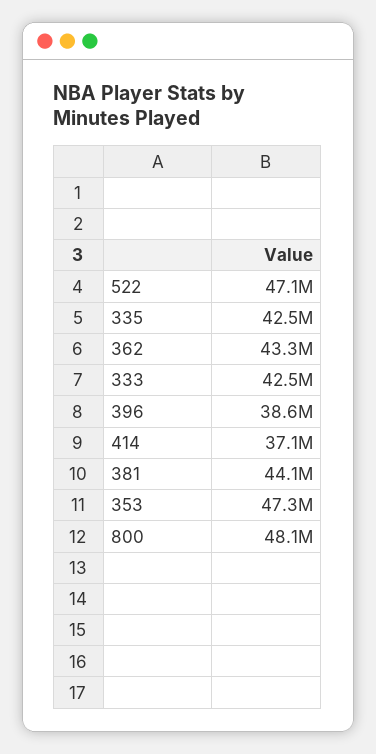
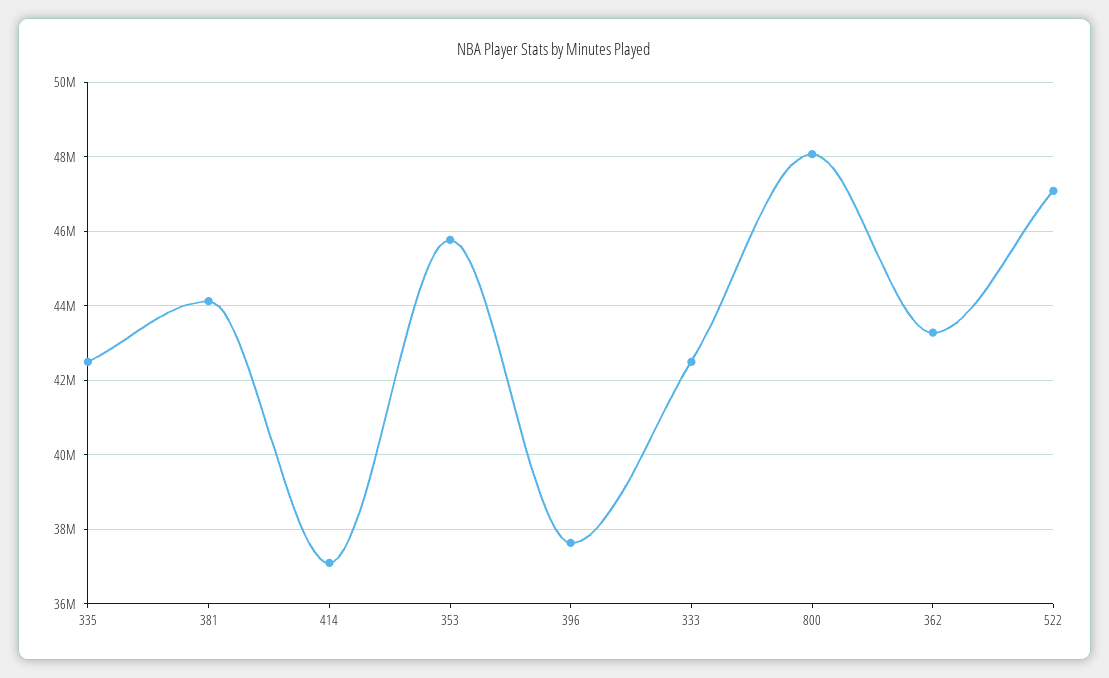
396: 38600000 -> 37600000
353: 47300000 -> 45800000

